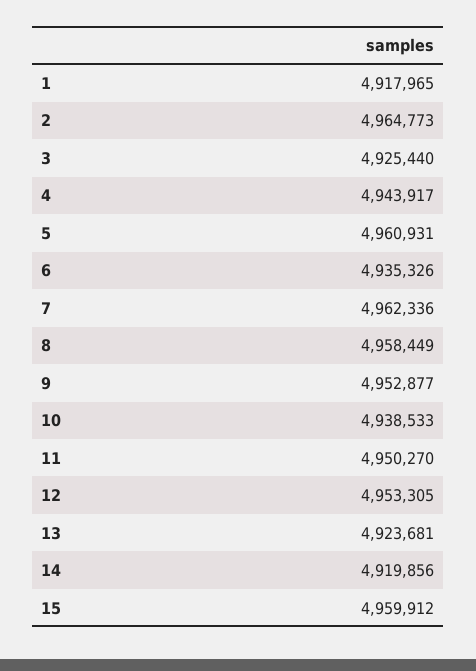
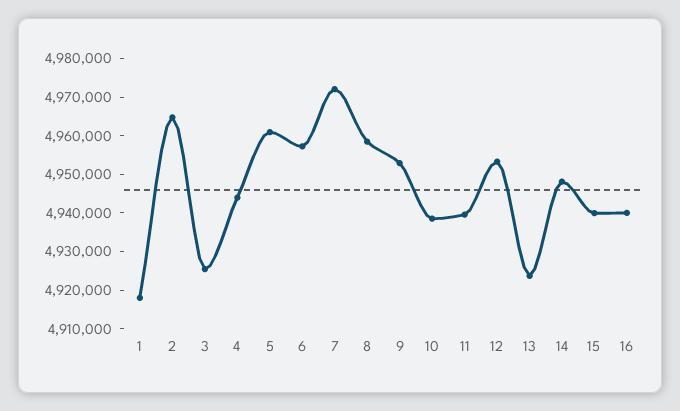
6: 4935326 -> 4957500
7: 4962336 -> 4972500
11: 4950270 -> 4940000
14: 4919856 -> 4947500
15: 4959912 -> 4940000
16: none -> 4940000

